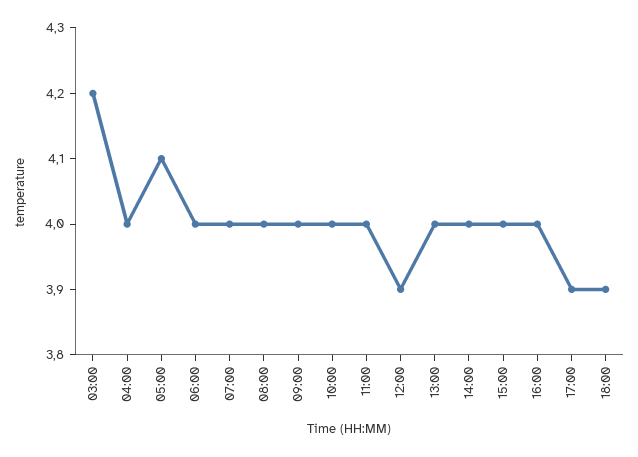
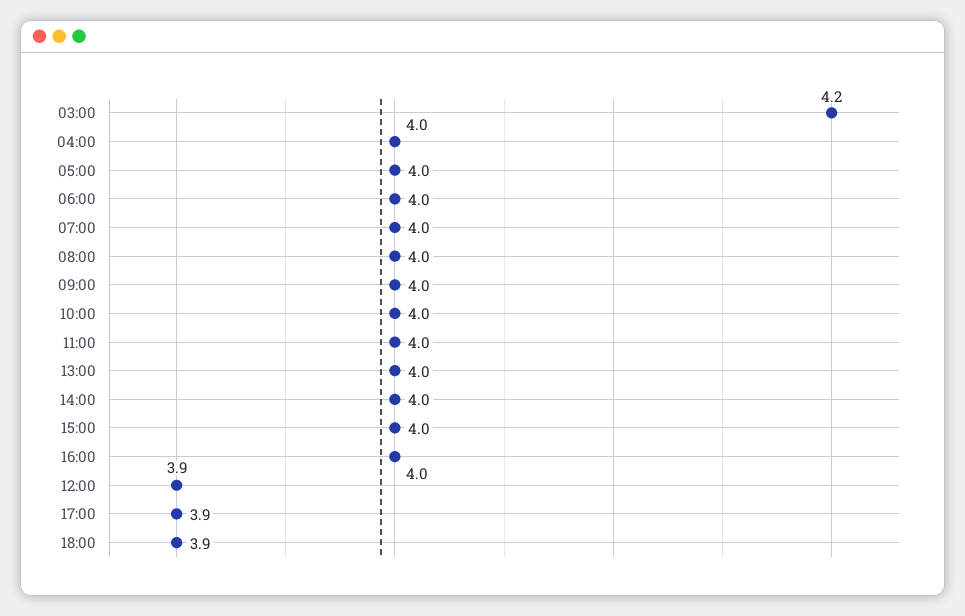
05:00: 4.1 -> 4

